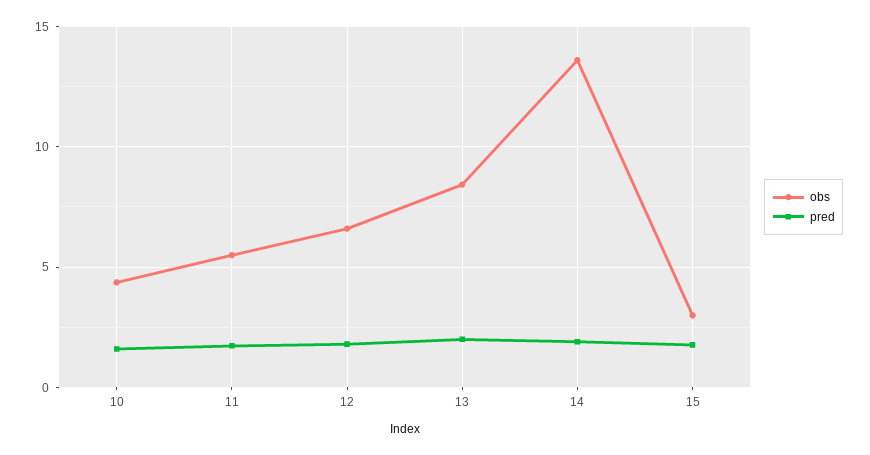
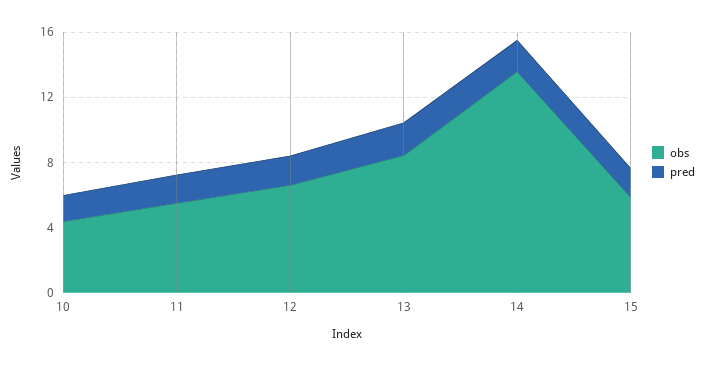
obs, 15: 3 -> 6

